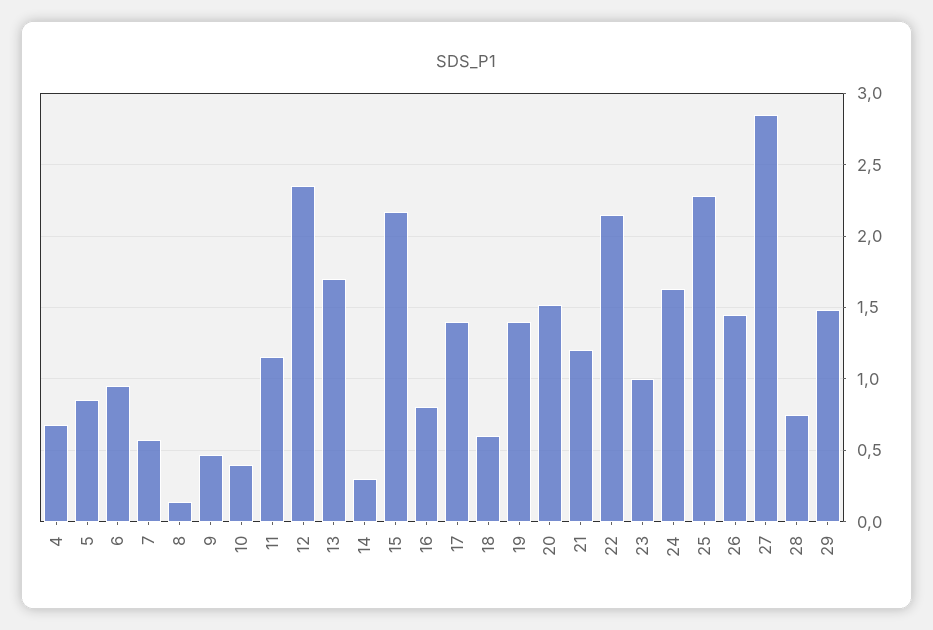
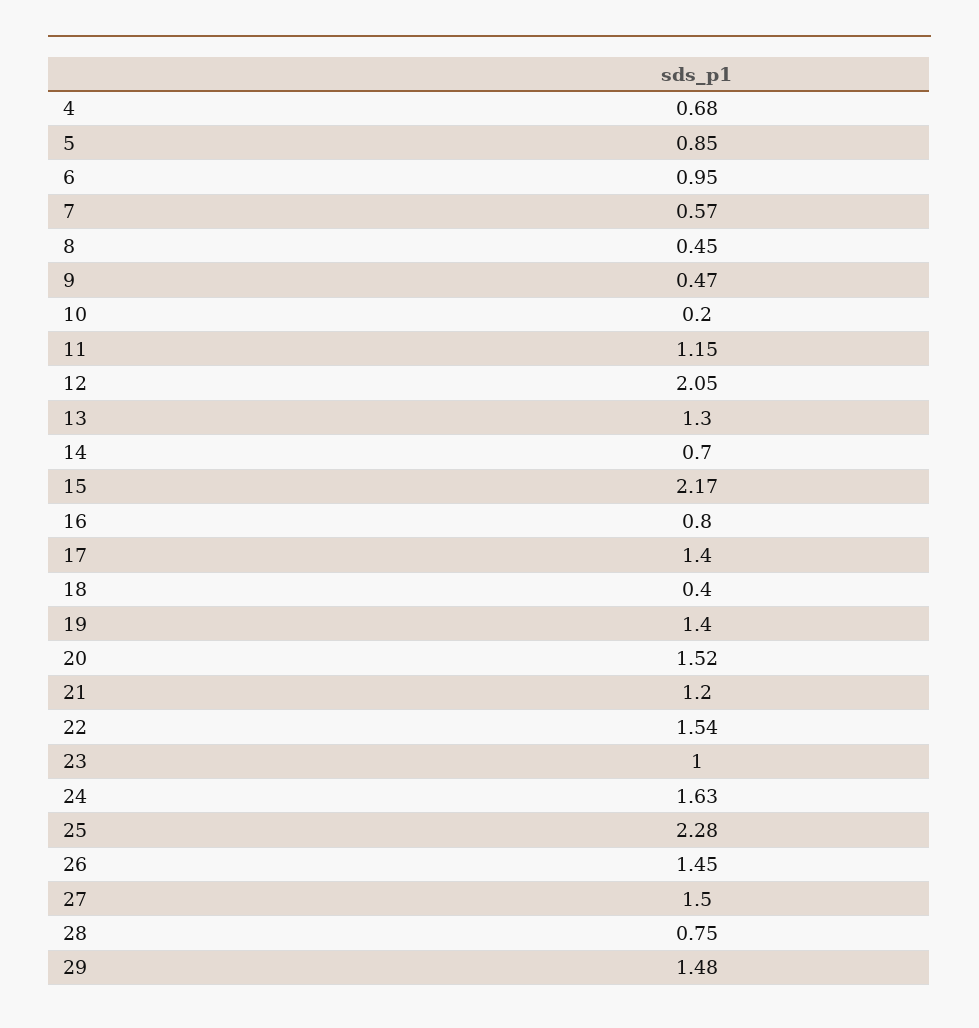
8: 0.15 -> 0.45
10: 0.4 -> 0.2
12: 2.35 -> 2.05
13: 1.7 -> 1.3
14: 0.3 -> 0.7
18: 0.6 -> 0.4
22: 2.15 -> 1.54
27: 2.85 -> 1.5

